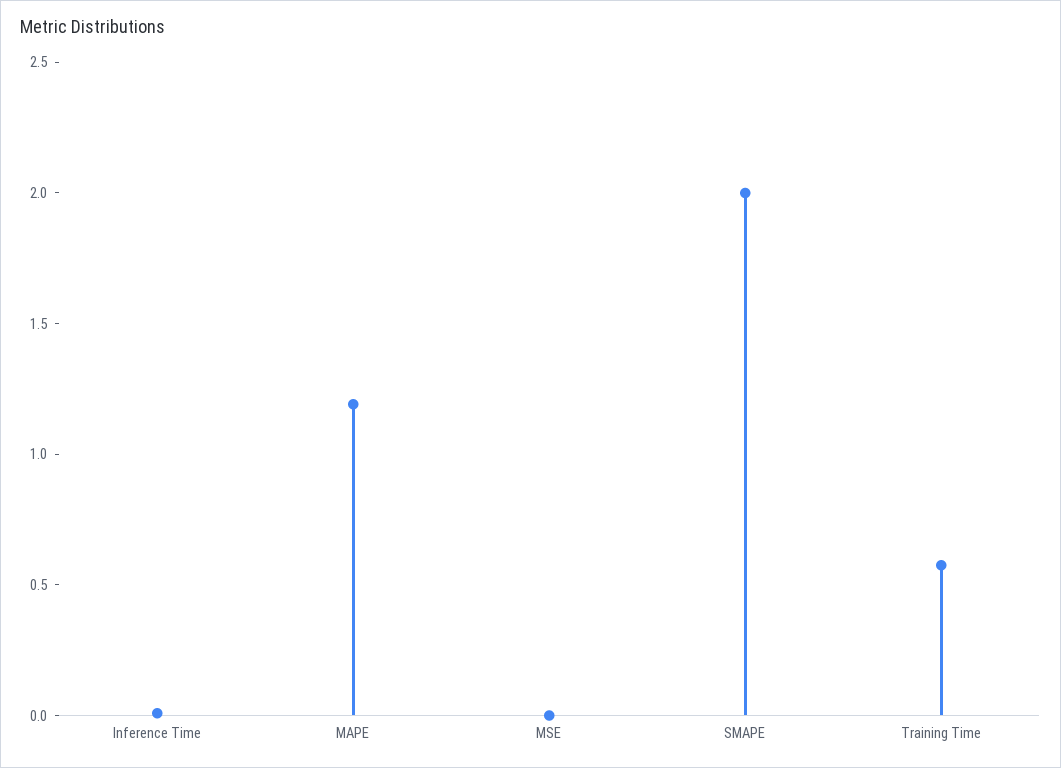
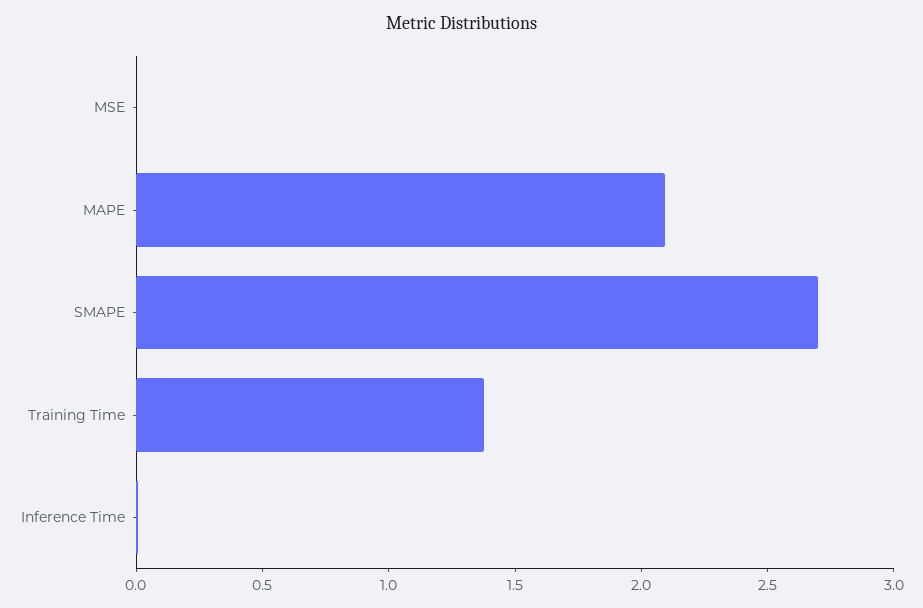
MAPE: 1.2 -> 2.1
SMAPE: 2 -> 2.7
Training Time: 0.6 -> 1.4

